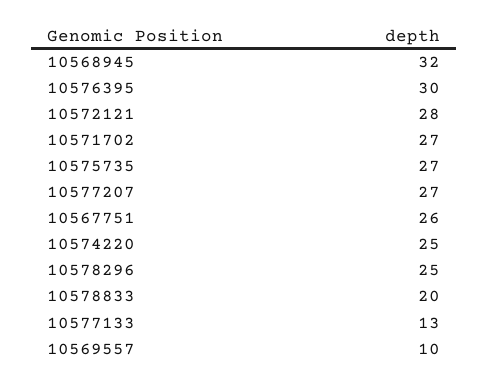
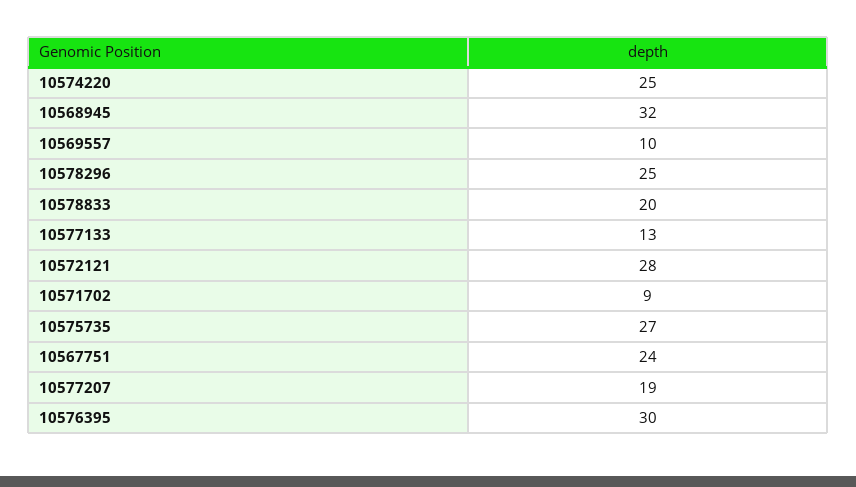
10571702: 27 -> 9
10577207: 27 -> 19
10567751: 26 -> 24

